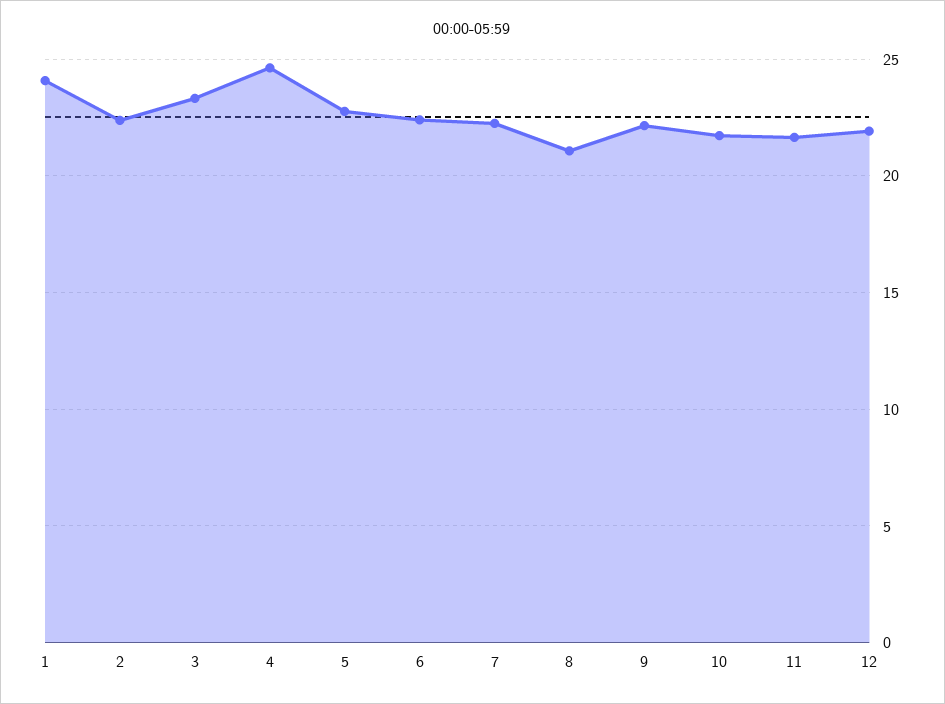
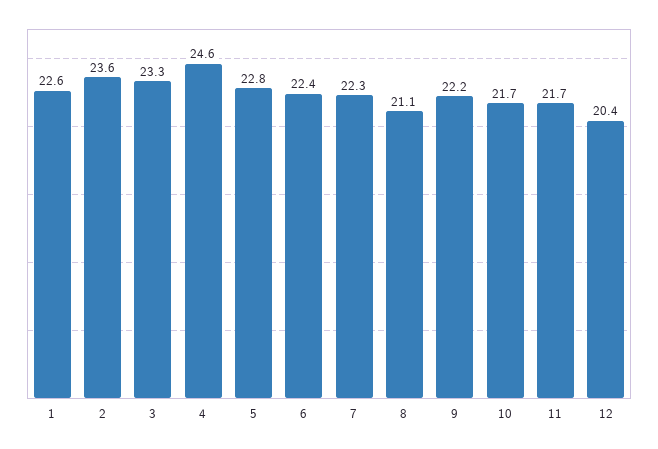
1: 24 -> 22.6
2: 22.5 -> 23.6
12: 22 -> 20.4

